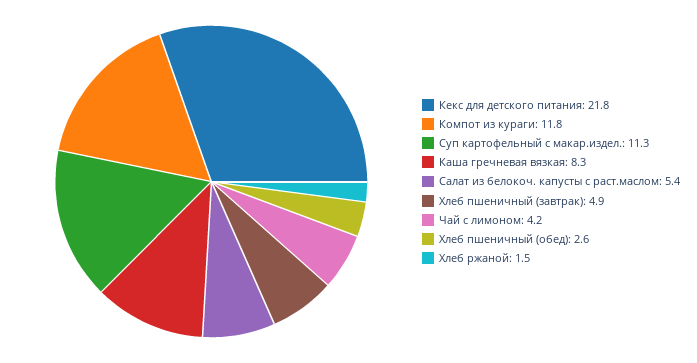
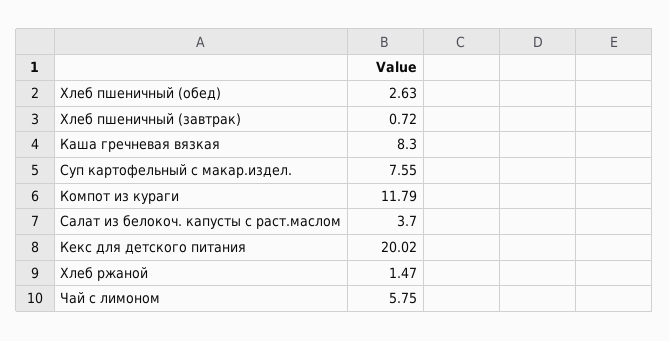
Кекс для детского питания: 21.8 -> 20.02
Суп картофельный с макар.издел.: 11.3 -> 7.55
Салат из белокоч. капусты с раст.маслом: 5.4 -> 3.7
Хлеб пшеничный (завтрак): 4.9 -> 0.72
Чай с лимоном: 4.2 -> 5.75

